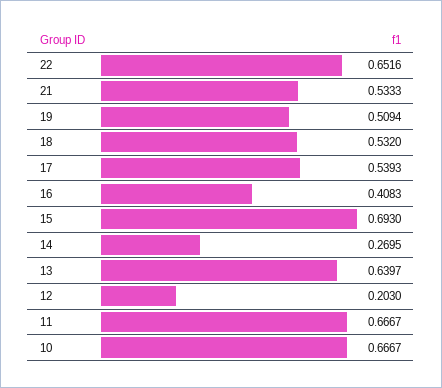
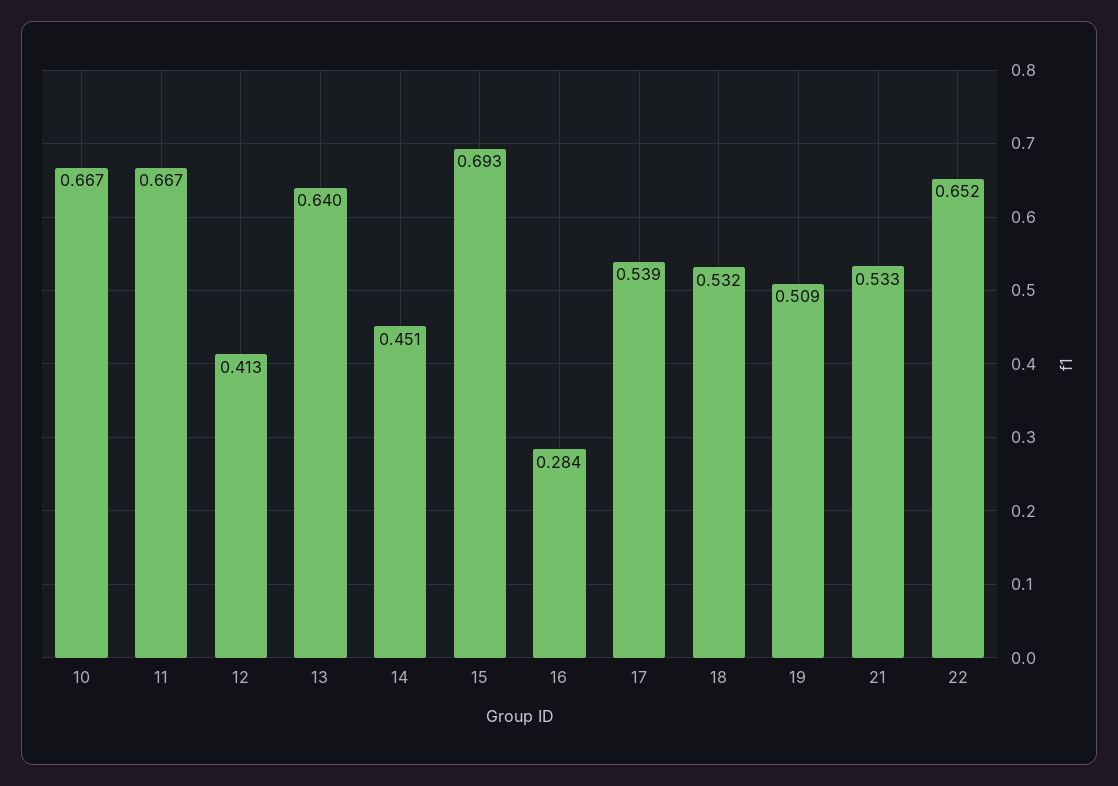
16: 0.4083 -> 0.284
14: 0.2695 -> 0.451
12: 0.203 -> 0.413

